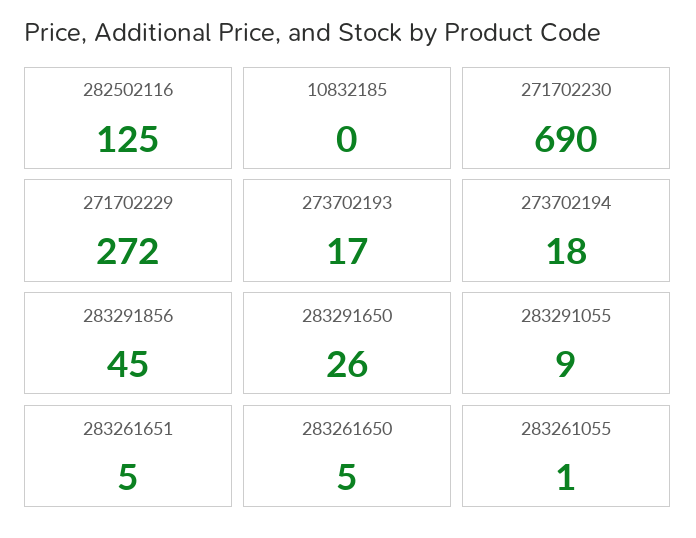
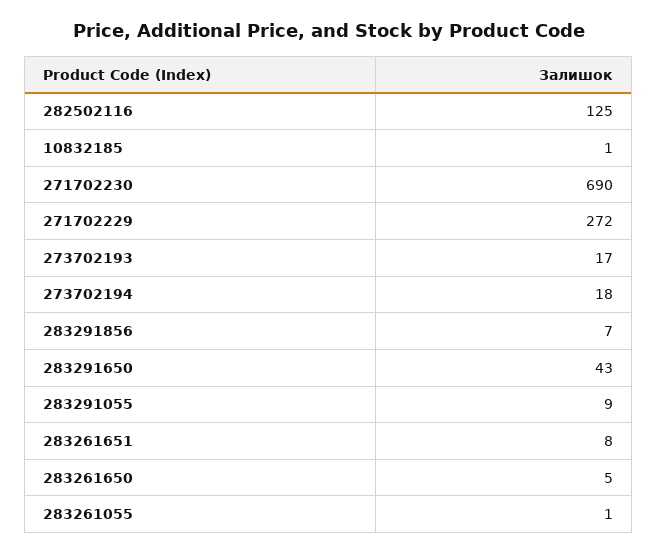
10832185: 0 -> 1
283291856: 45 -> 7
283291650: 26 -> 43
283261651: 5 -> 8

